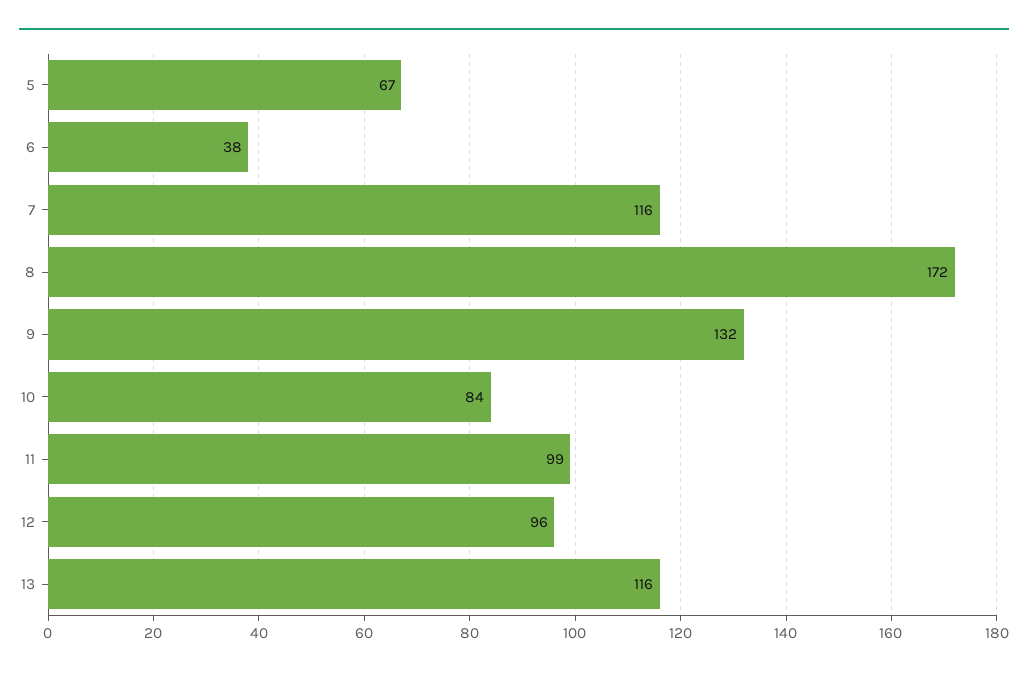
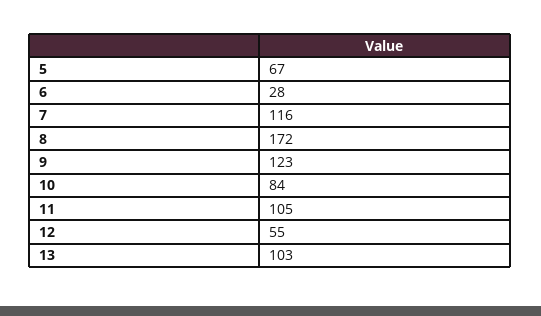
6: 38 -> 28
9: 132 -> 123
11: 99 -> 105
12: 96 -> 55
13: 116 -> 103

